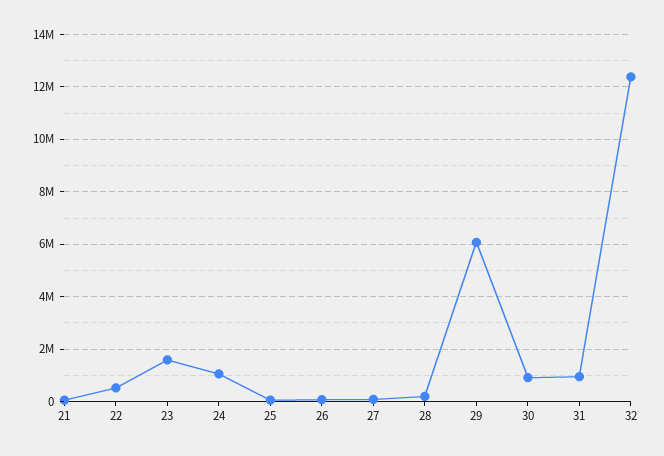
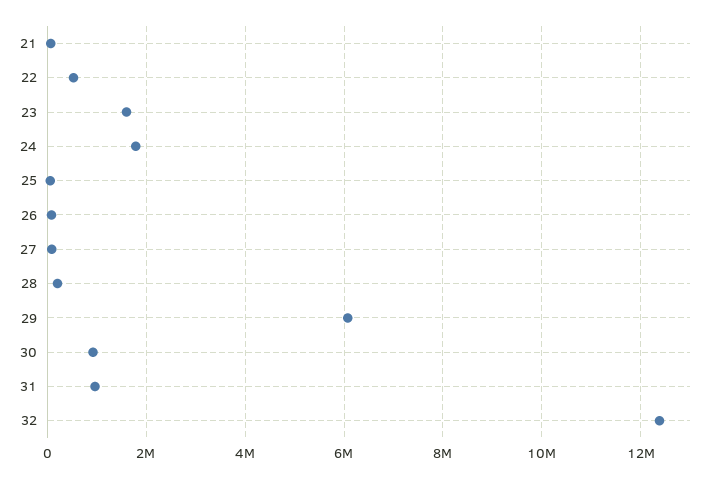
24: 1000000 -> 1800000

